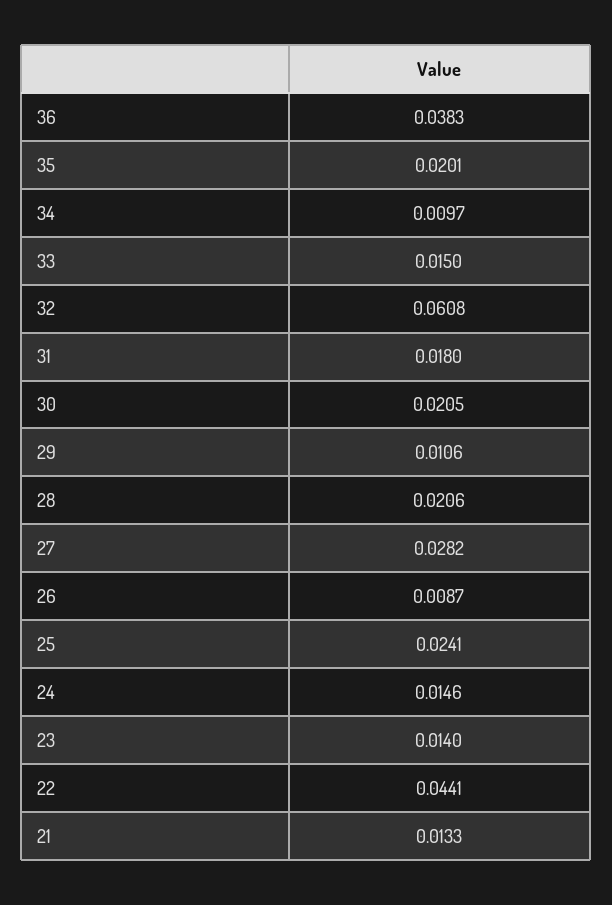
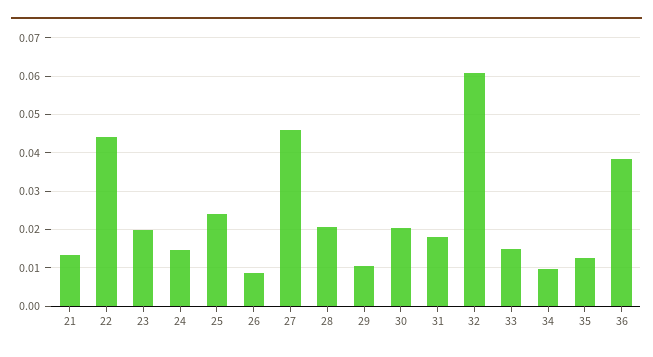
35: 0.0201 -> 0.012
27: 0.0282 -> 0.046
23: 0.014 -> 0.02

